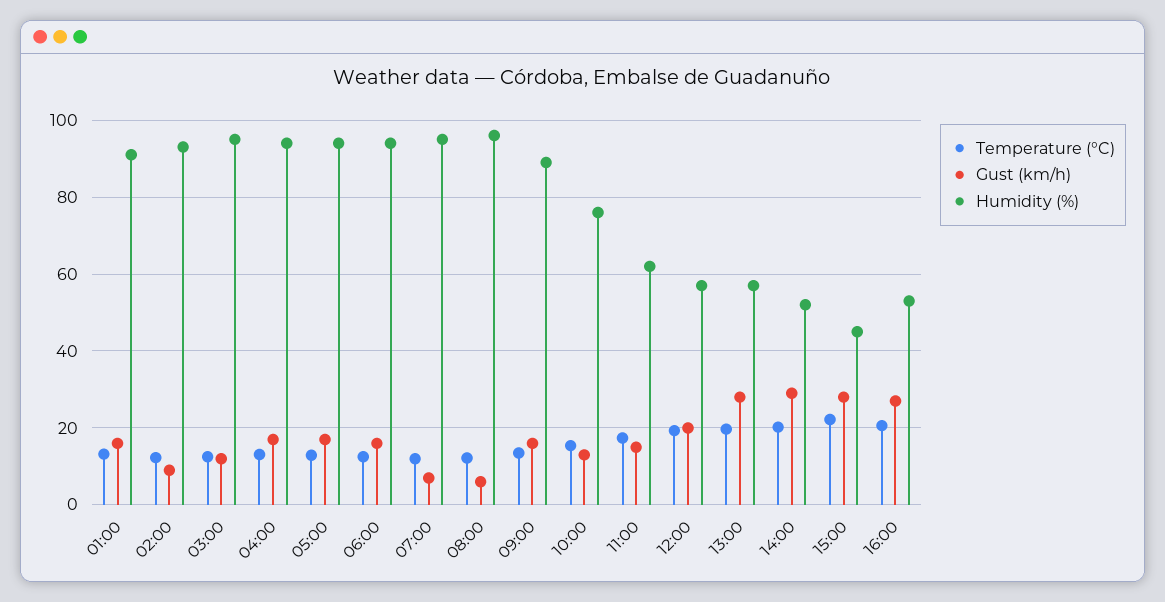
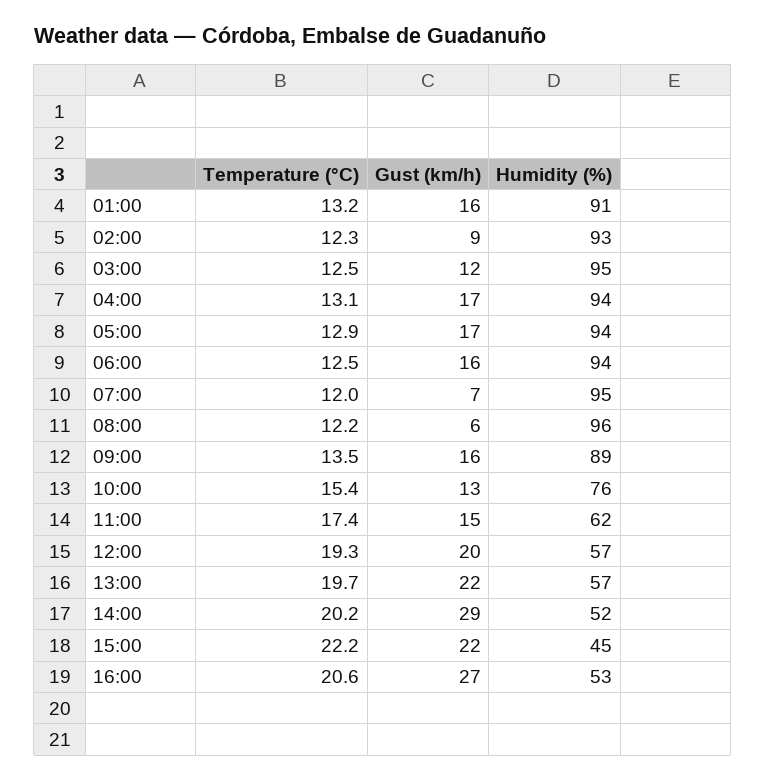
Gust (km/h), 13:00: 28 -> 22
Gust (km/h), 15:00: 28 -> 22

